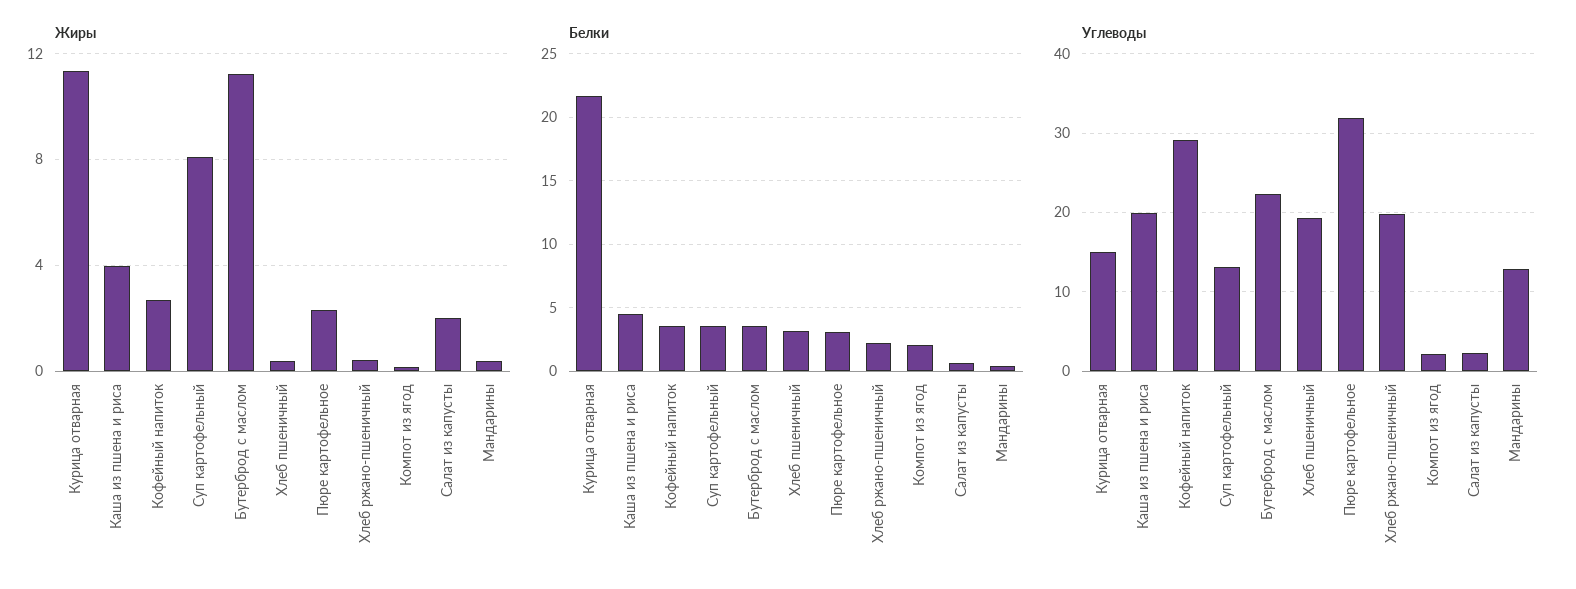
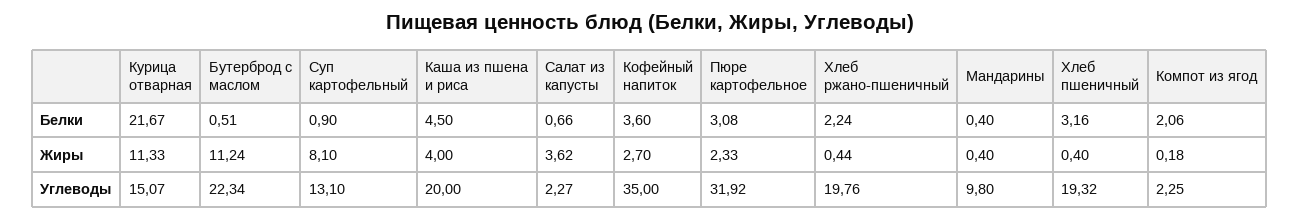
Жиры, Салат из капусты: 2 -> 3.62
Белки, Суп картофельный: 3.5 -> 0.9
Белки, Бутерброд с маслом: 3.5 -> 0.51
Углеводы, Кофейный напиток: 29 -> 35
Углеводы, Мандарины: 13 -> 9.8

